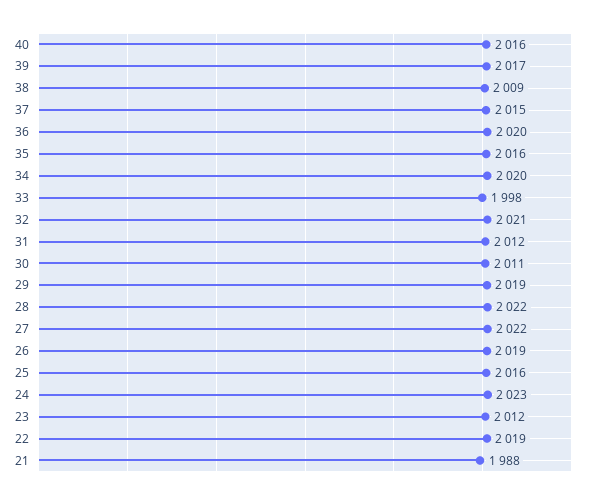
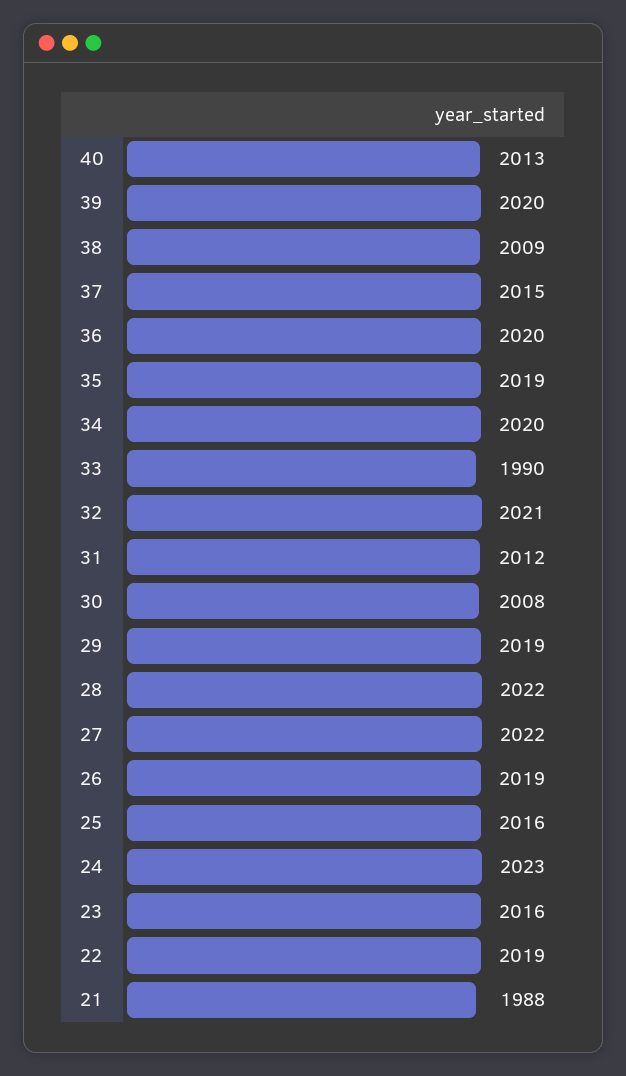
40: 2016 -> 2013
39: 2017 -> 2020
35: 2016 -> 2019
33: 1998 -> 1990
30: 2011 -> 2008
23: 2012 -> 2016

